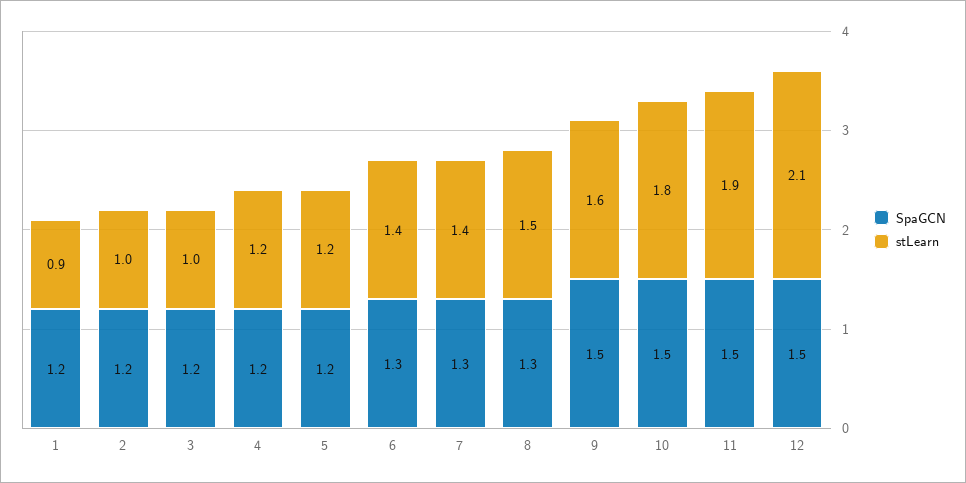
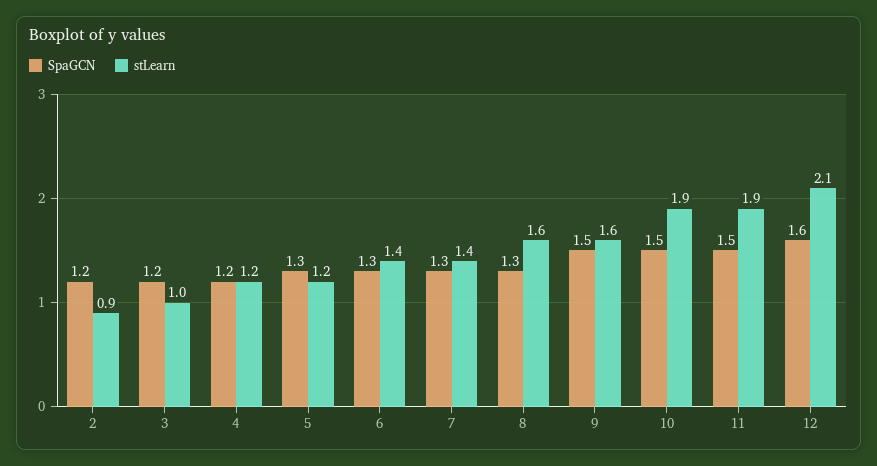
SpaGCN, 1: 1.2 -> none
stLearn, 1: 0.9 -> none
stLearn, 2: 1 -> 0.9
SpaGCN, 5: 1.2 -> 1.3
stLearn, 8: 1.5 -> 1.6
stLearn, 10: 1.8 -> 1.9
SpaGCN, 12: 1.5 -> 1.6

